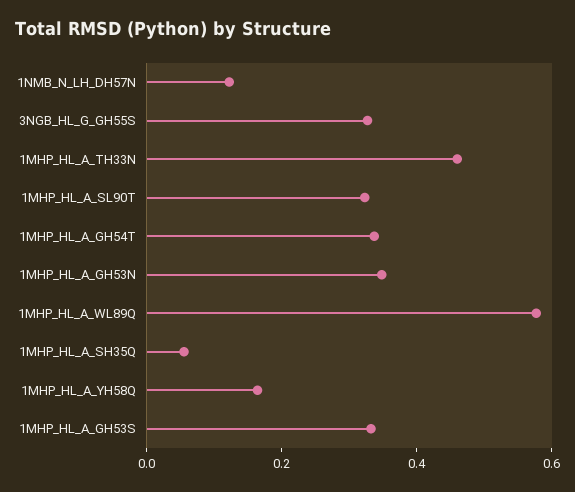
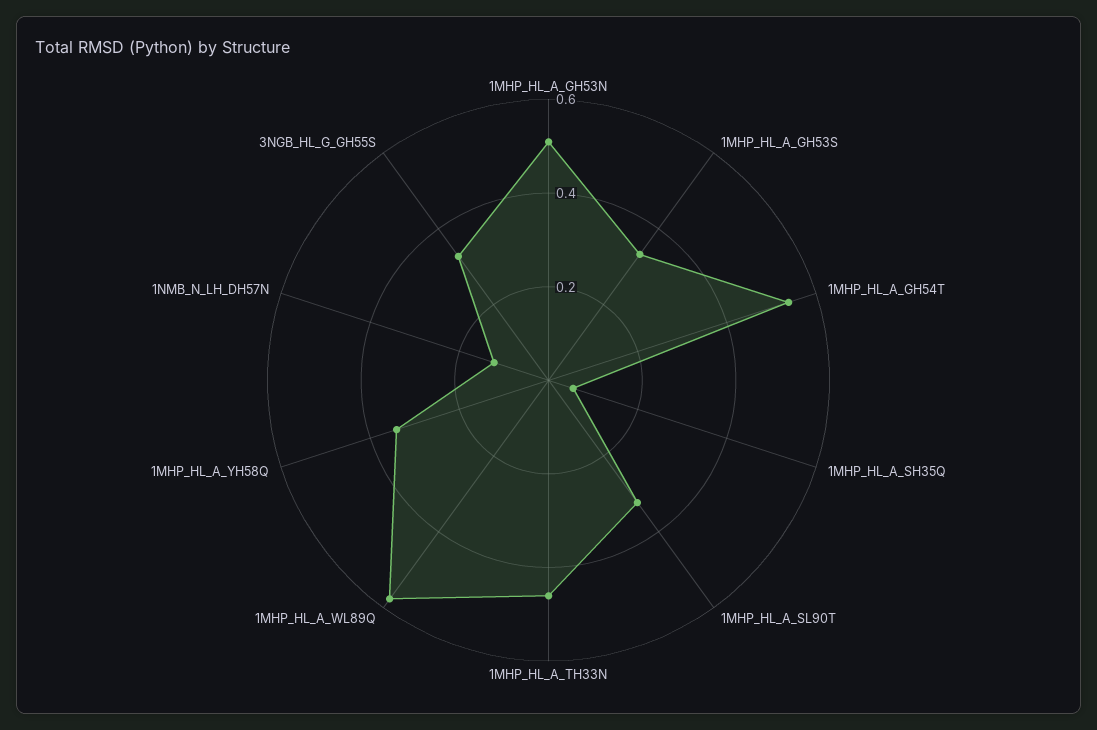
1MHP_HL_A_GH54T: 0.35 -> 0.55
1MHP_HL_A_GH53N: 0.35 -> 0.5
1MHP_HL_A_YH58Q: 0.15 -> 0.35

